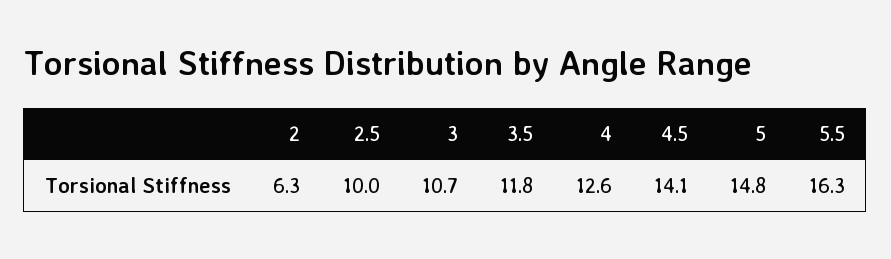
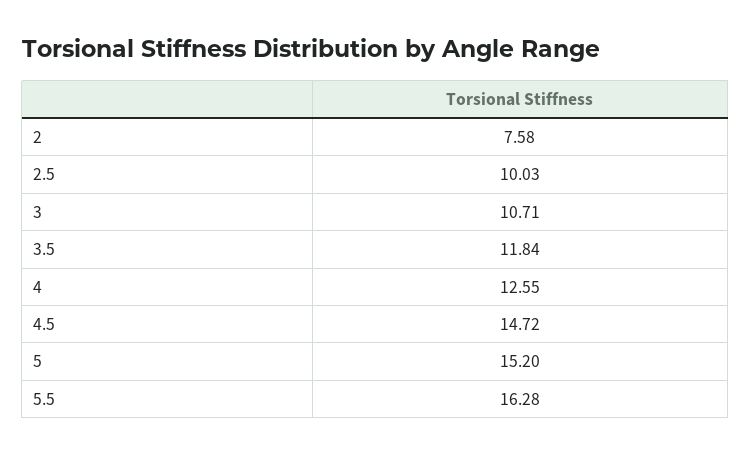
2: 6.3 -> 7.58
4.5: 14.1 -> 14.72
5: 14.8 -> 15.2

